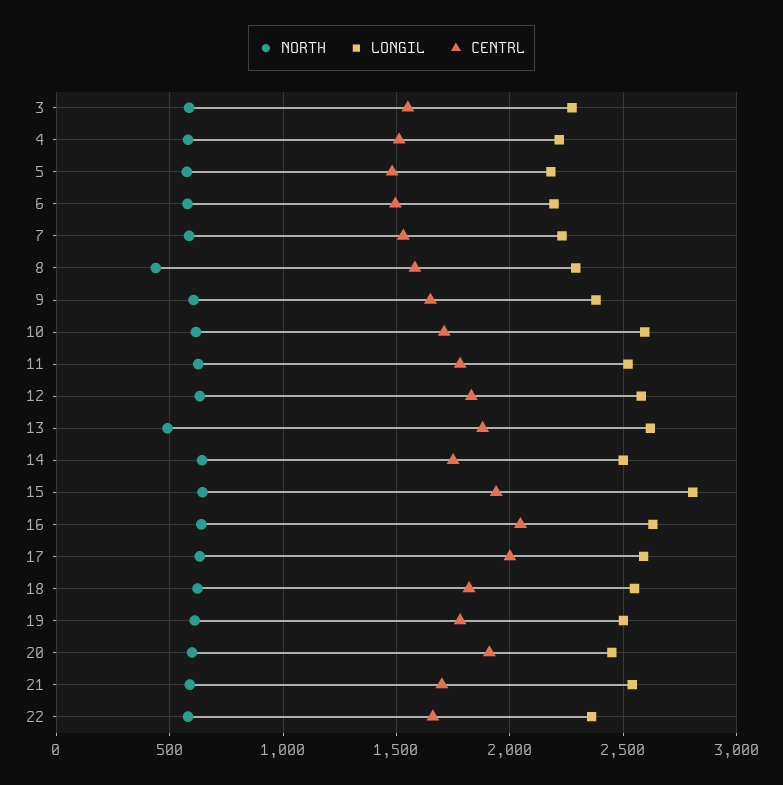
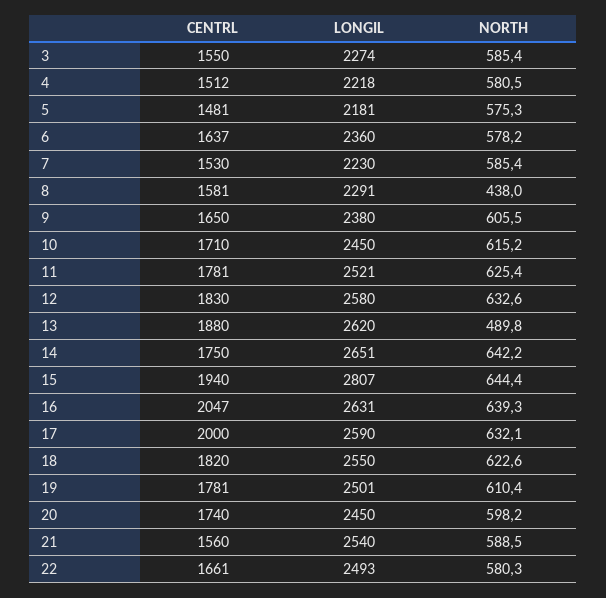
LONGIL, 6: 2200 -> 2360
CENTRL, 6: 1500 -> 1637
LONGIL, 10: 2600 -> 2450
LONGIL, 14: 2500 -> 2651
CENTRL, 20: 1900 -> 1740
CENTRL, 21: 1700 -> 1560
LONGIL, 22: 2350 -> 2493

